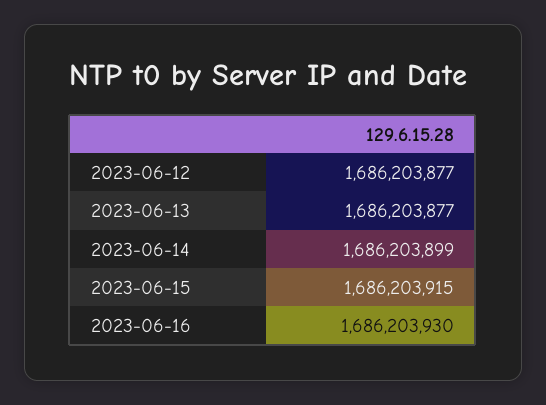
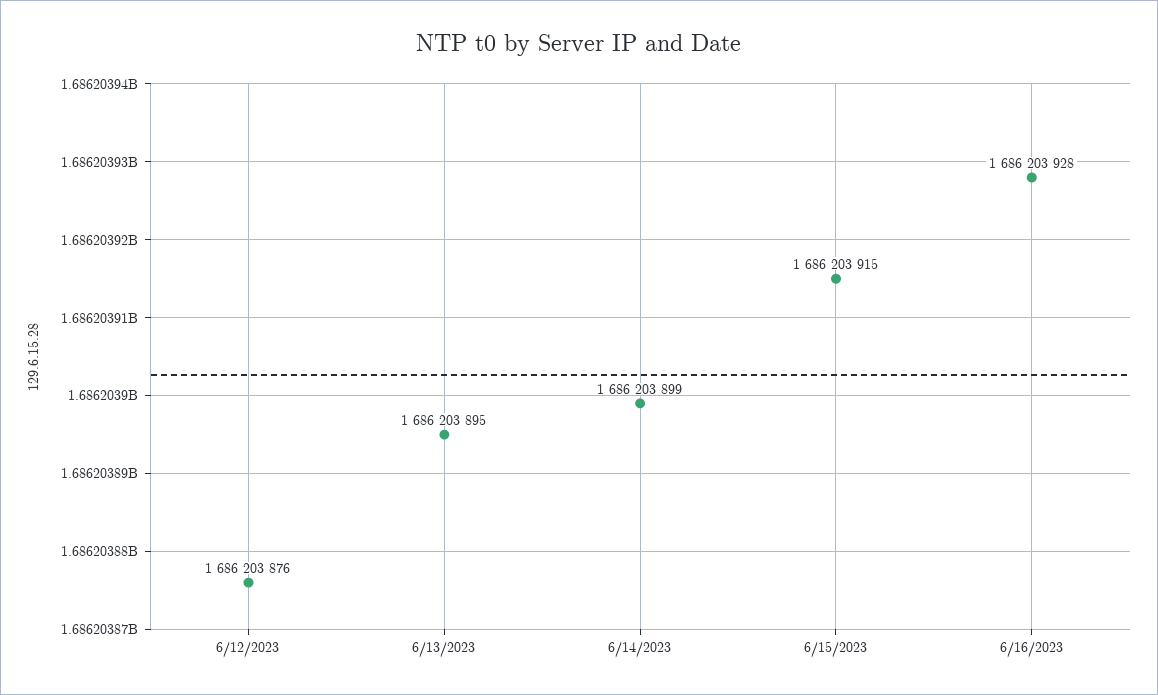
2023-06-12: 1686203877 -> 1686203876
2023-06-13: 1686203877 -> 1686203895
2023-06-16: 1686203930 -> 1686203928

